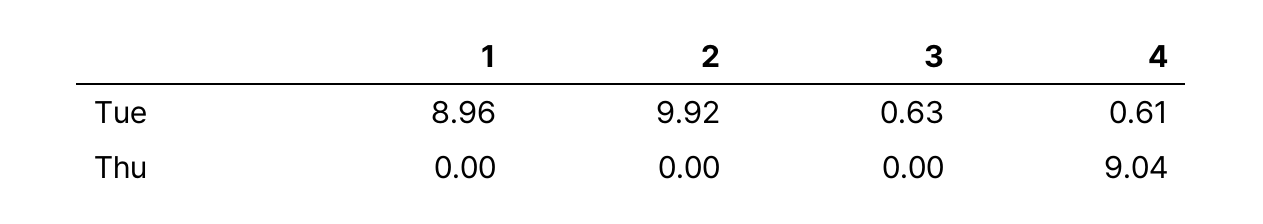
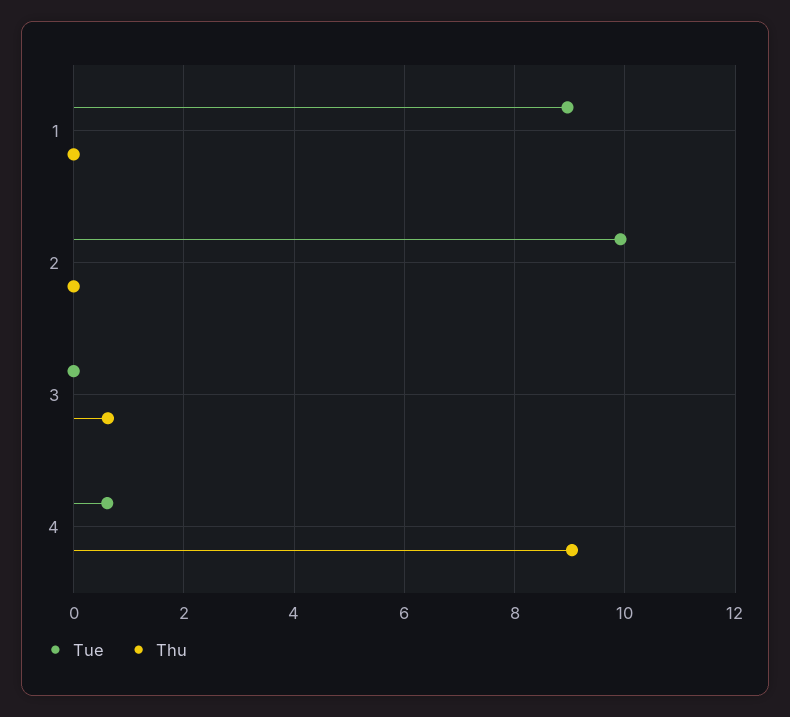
Tue, 3: 0.63 -> 0
Thu, 3: 0 -> 0.6

